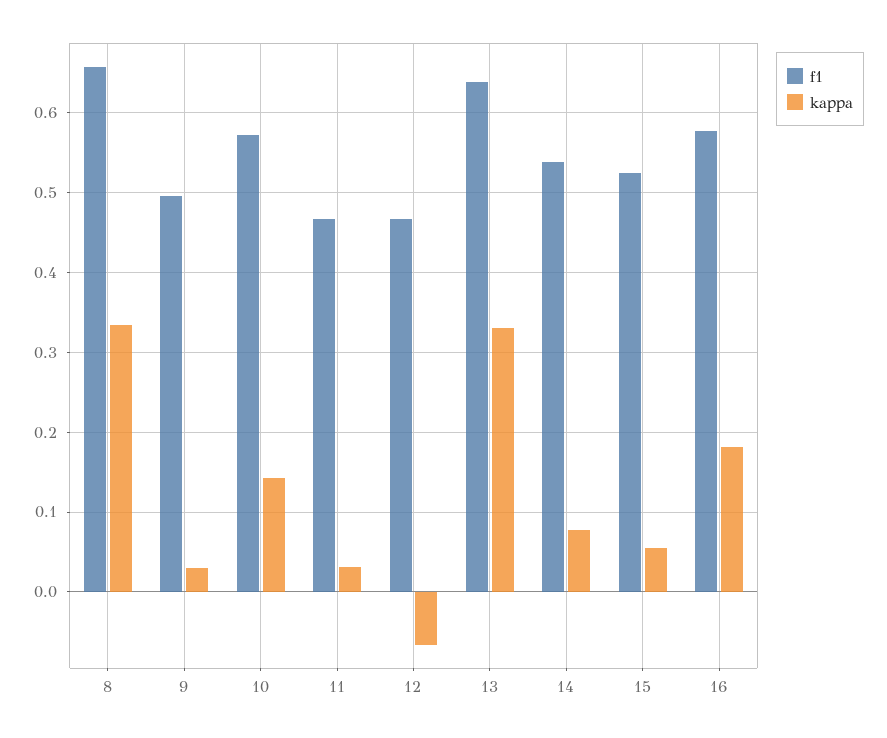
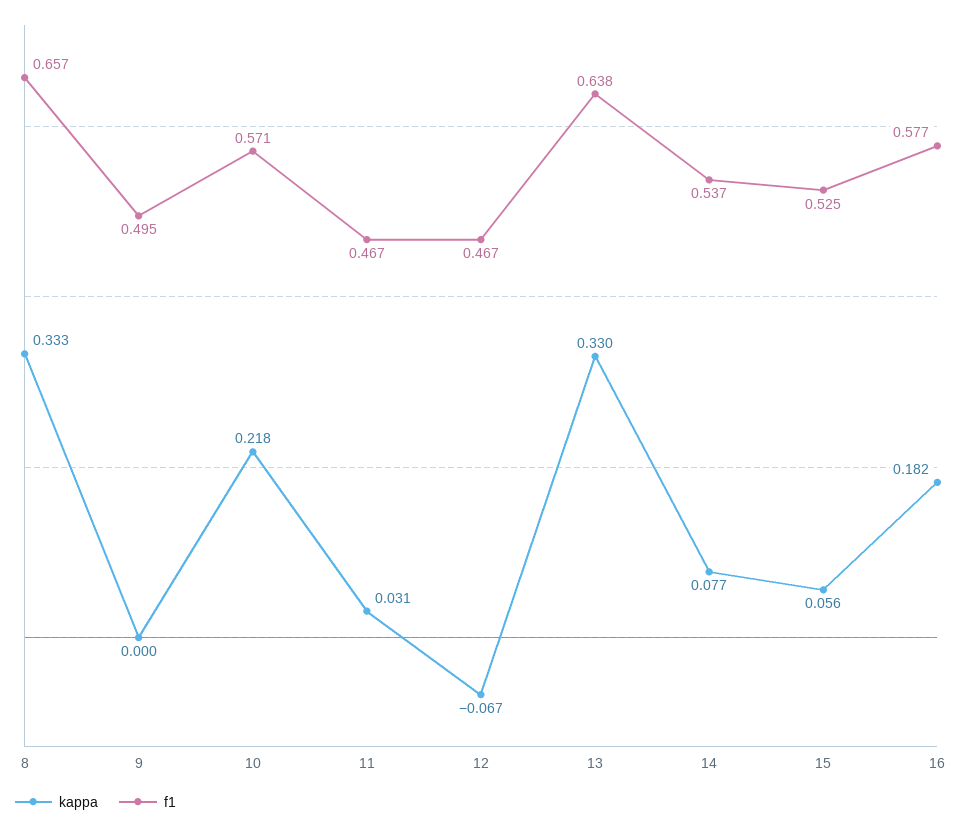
kappa, 9: 0.03 -> 0
kappa, 10: 0.14 -> 0.218

